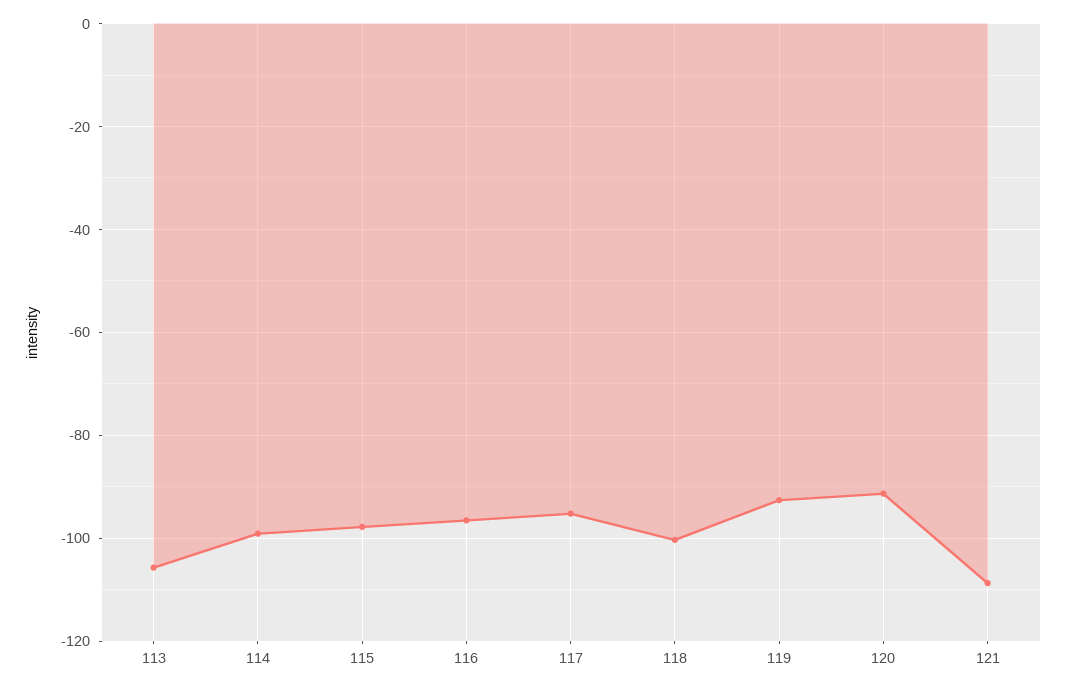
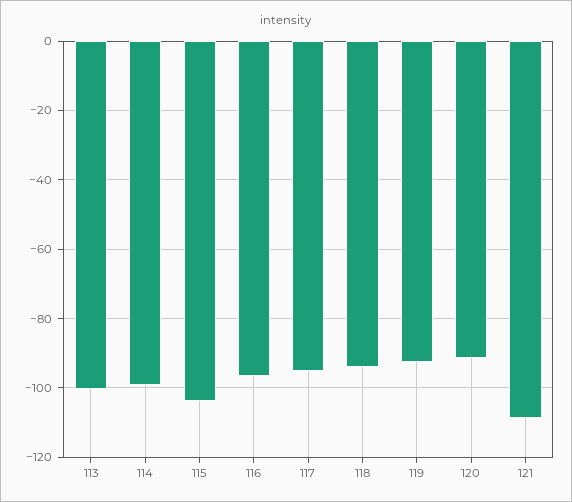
113: -106 -> -100
115: -98 -> -104
118: -100 -> -94

